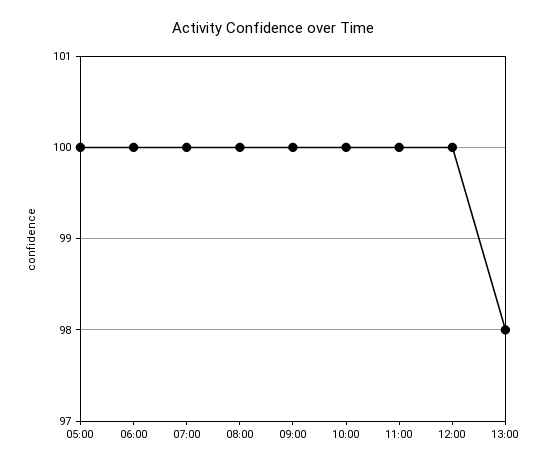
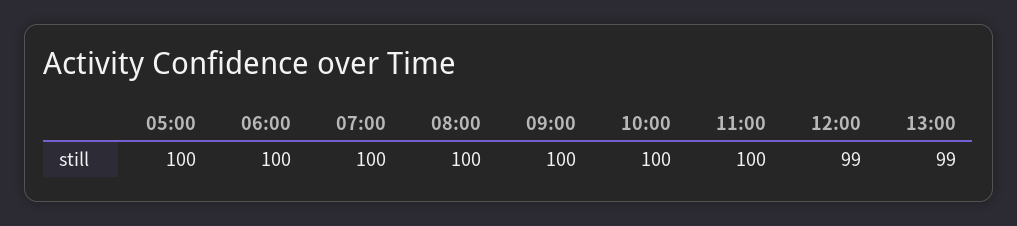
12:00: 100 -> 99
13:00: 98 -> 99

